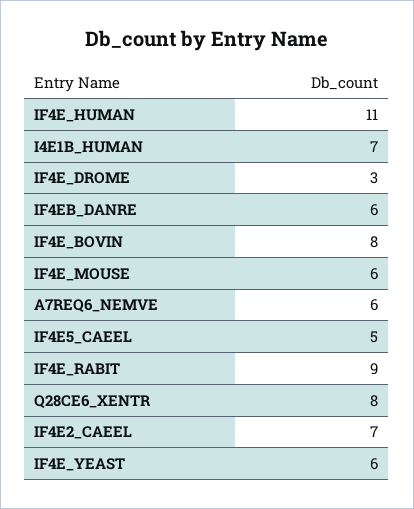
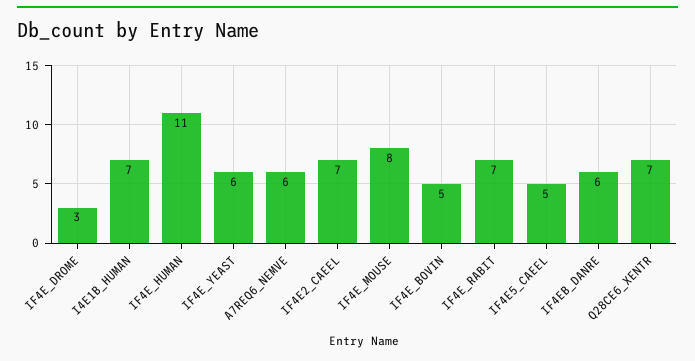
IF4E_BOVIN: 8 -> 5
IF4E_MOUSE: 6 -> 8
IF4E_RABIT: 9 -> 7
Q28CE6_XENTR: 8 -> 7

